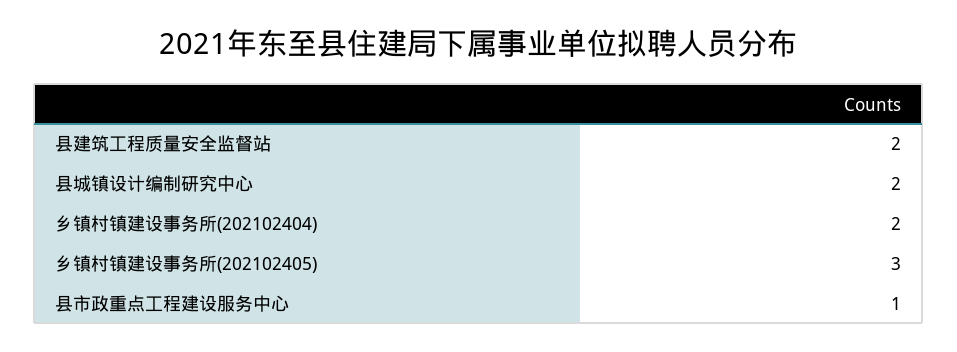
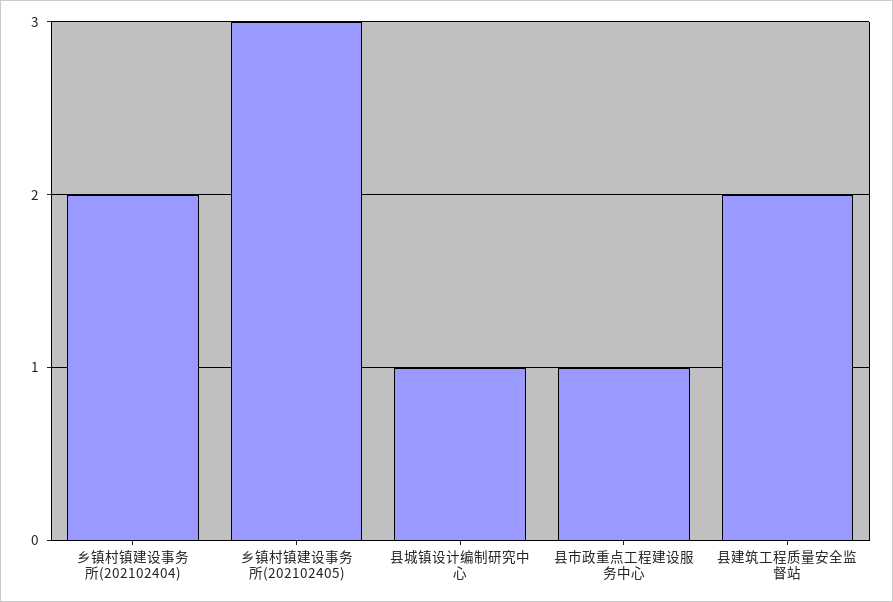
县城镇设计编制研究中心: 2 -> 1

